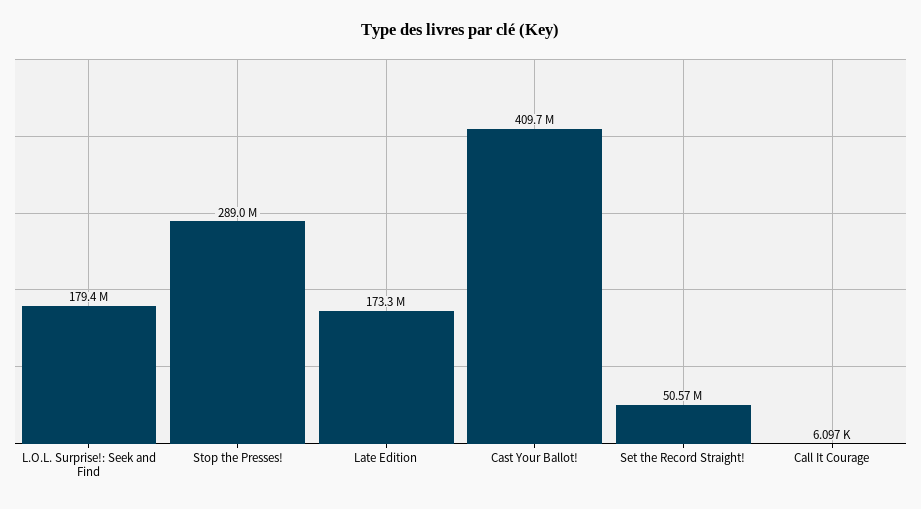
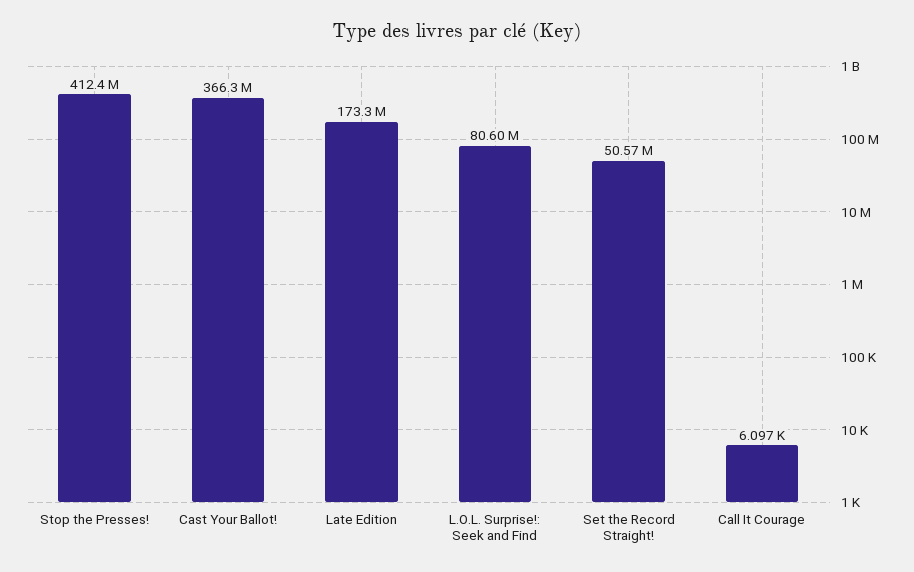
L.O.L. Surprise!: Seek and Find: 179400000 -> 80600000
Stop the Presses!: 289000000 -> 412400000
Cast Your Ballot!: 409700000 -> 366300000

